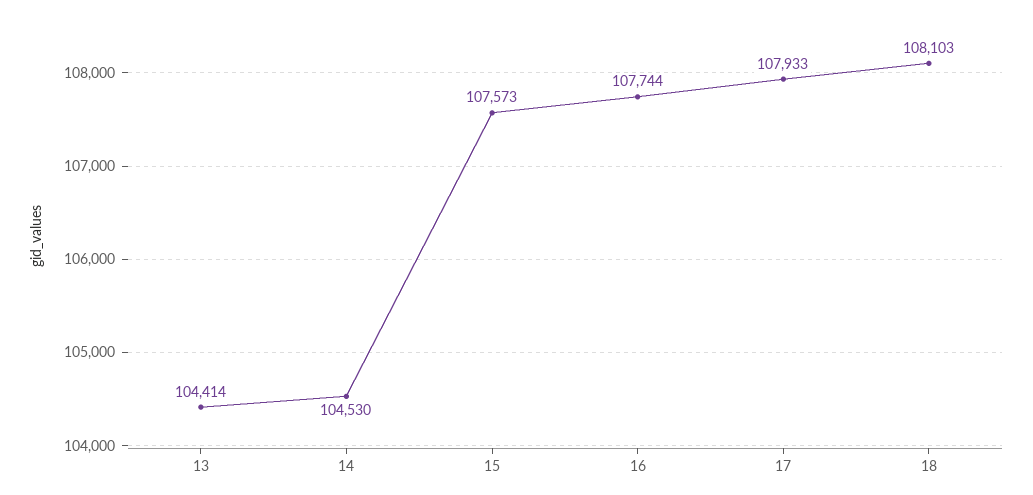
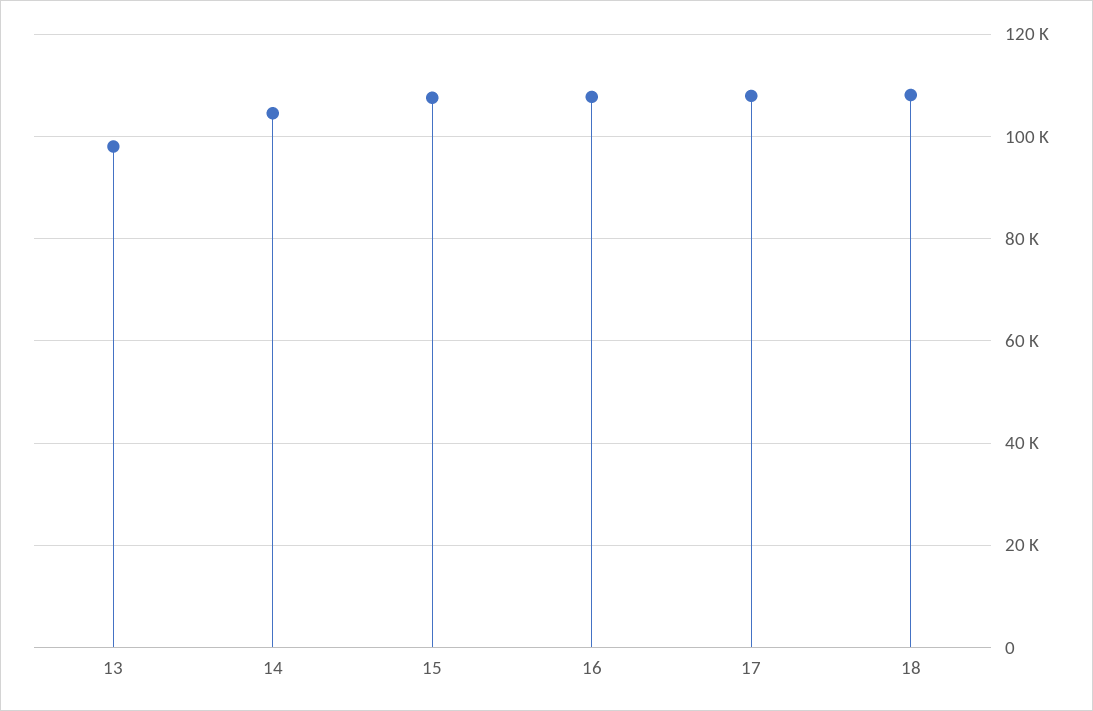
13: 104414 -> 98000

